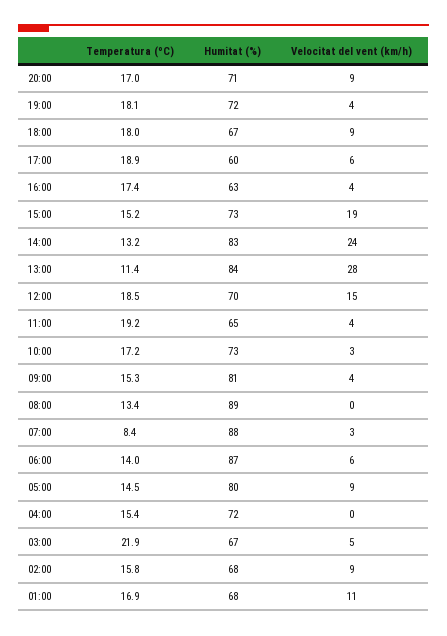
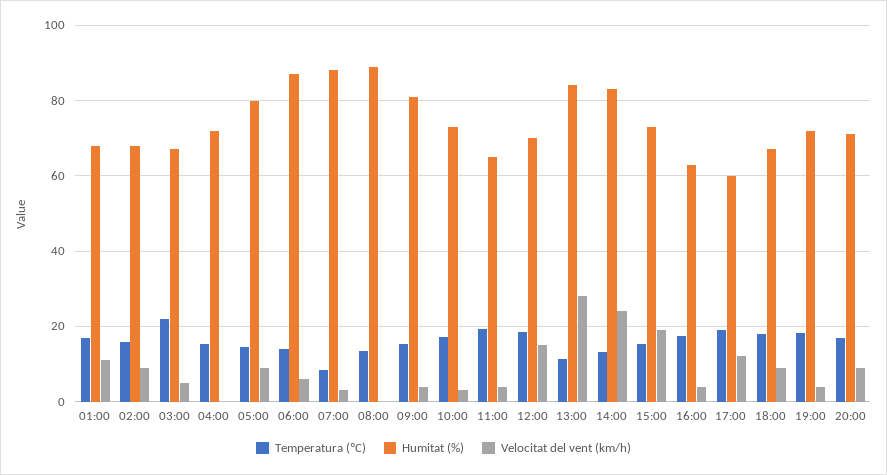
Velocitat del vent (km/h), 17:00: 6 -> 12

